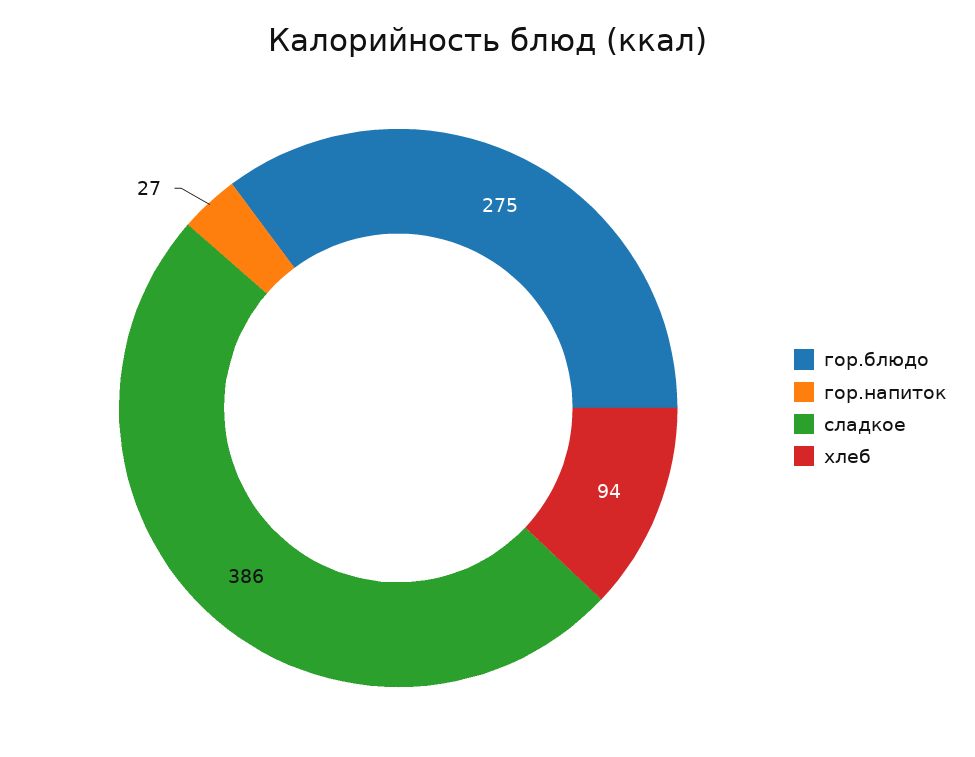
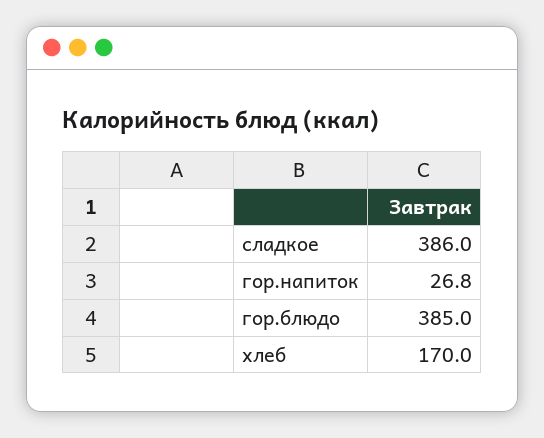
гор.блюдо: 275 -> 385
хлеб: 94 -> 170

